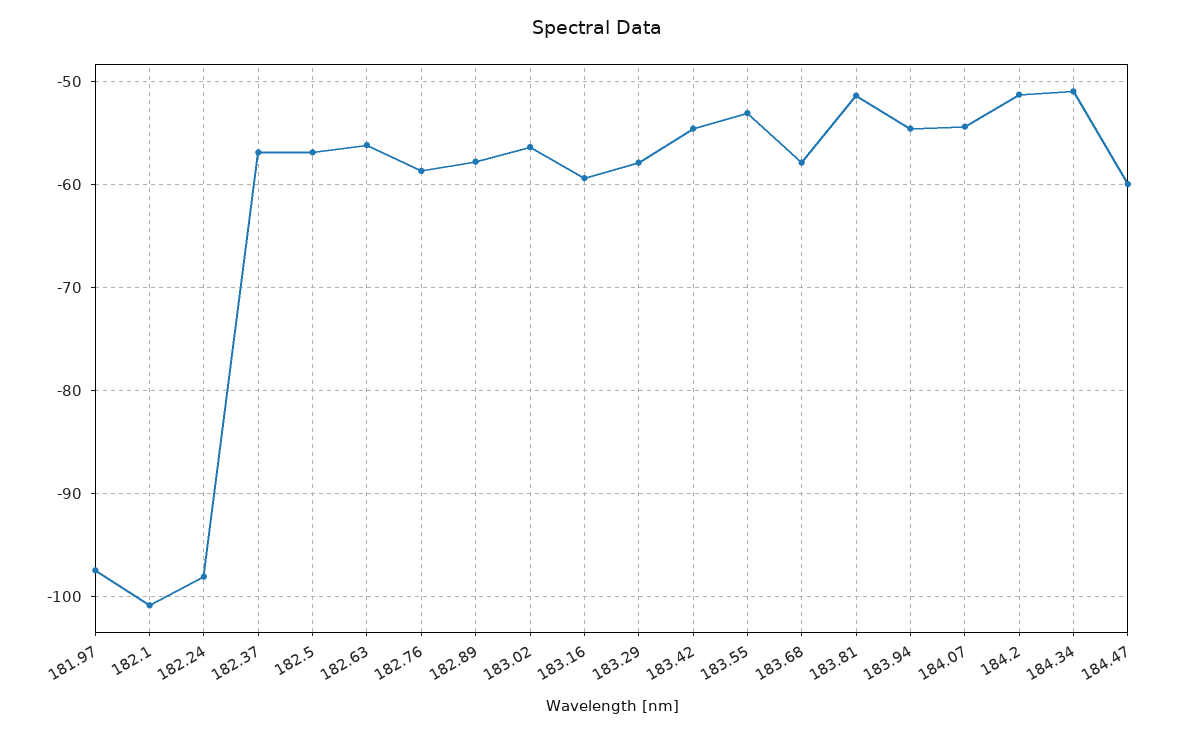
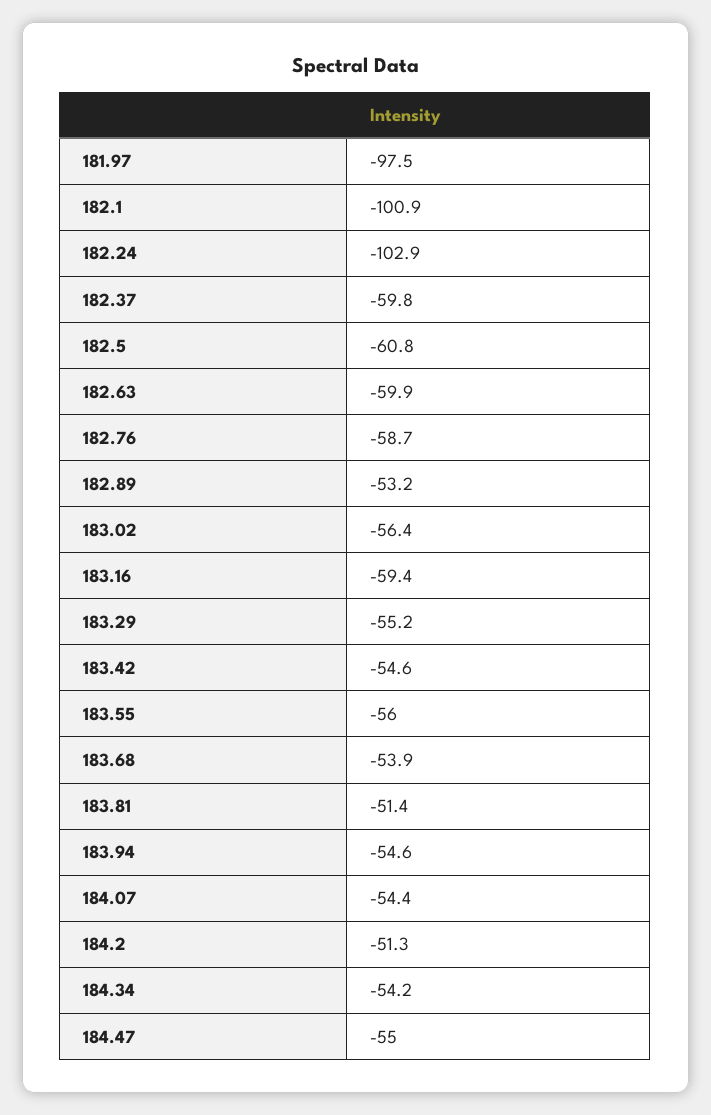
182.24: -98 -> -102.9
182.37: -57 -> -59.8
182.5: -57 -> -60.8
182.63: -56 -> -59.9
182.89: -58 -> -53.2
183.29: -58 -> -55.2
183.55: -53 -> -56
183.68: -58 -> -53.9
184.34: -51 -> -54.2
184.47: -60 -> -55

